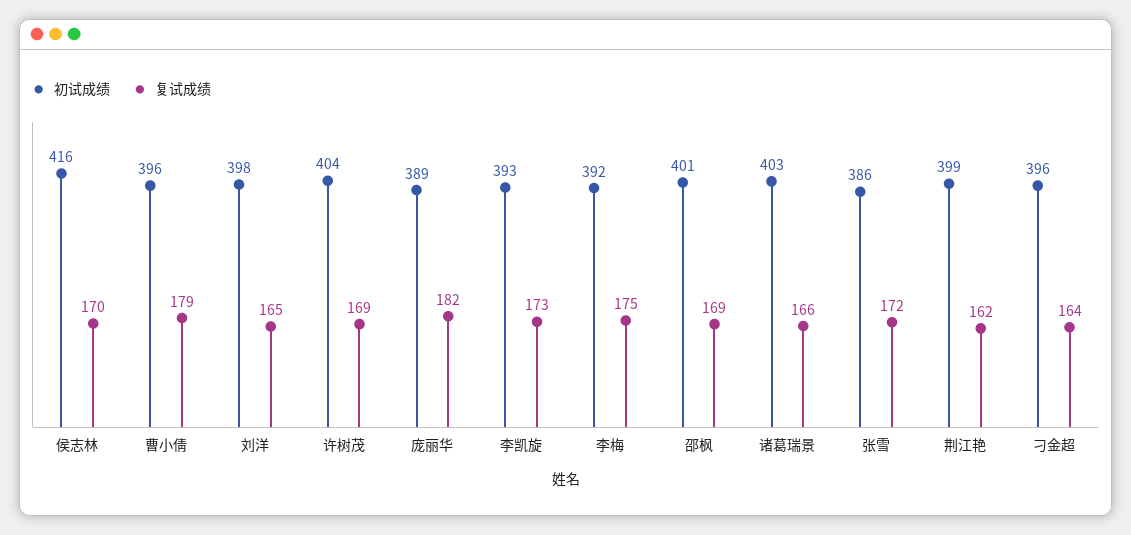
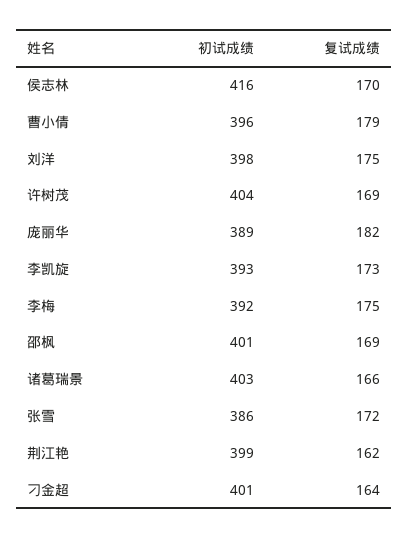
复试成绩, 刘洋: 165 -> 175
初试成绩, 刁金超: 396 -> 401

